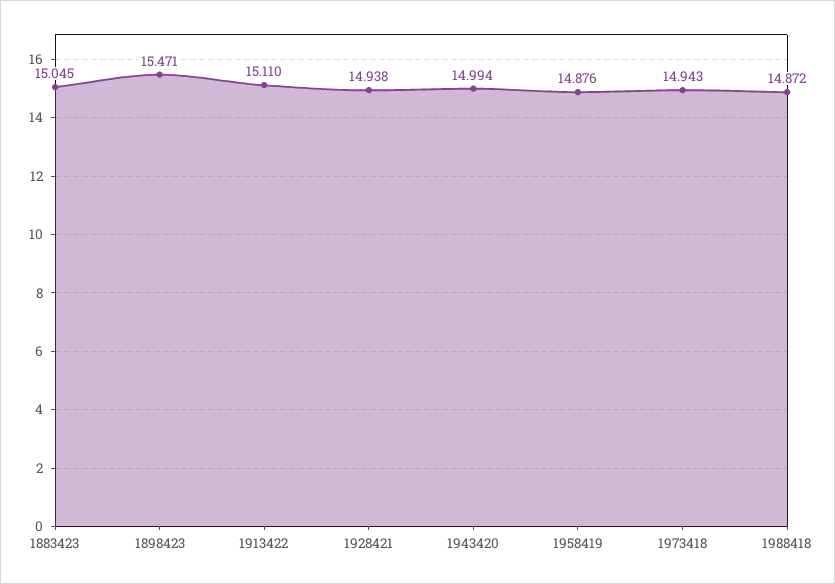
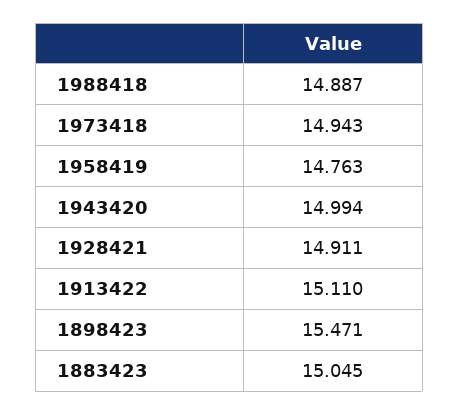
1928421: 14.938 -> 14.911
1958419: 14.876 -> 14.763
1988418: 14.872 -> 14.887

